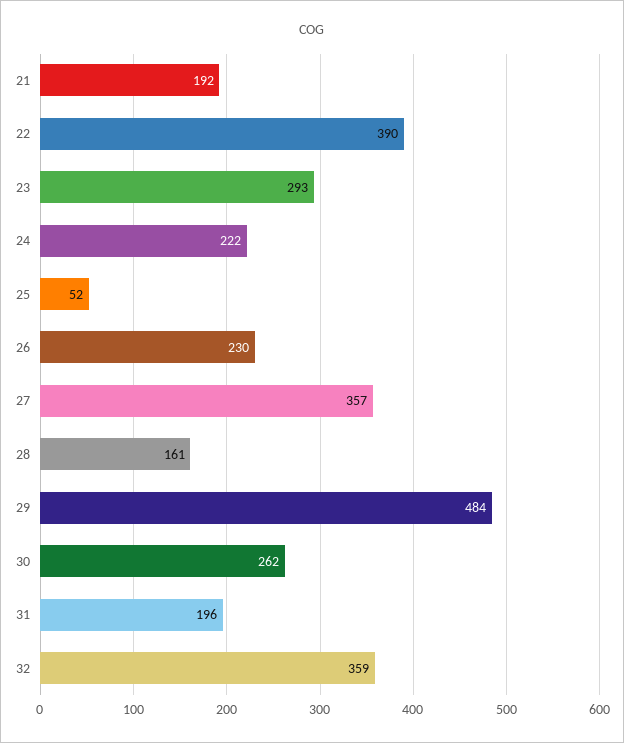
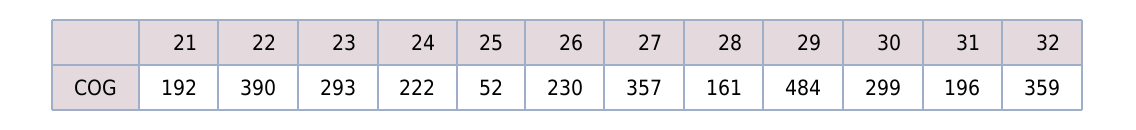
30: 262 -> 299

